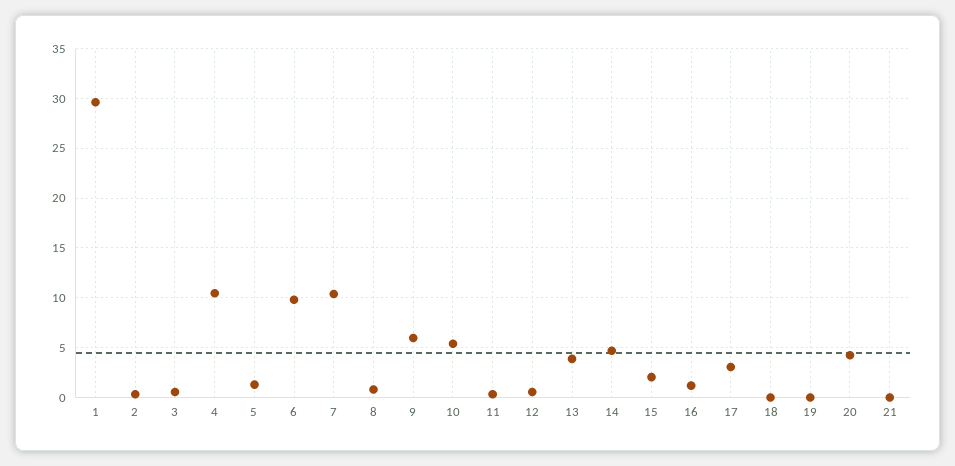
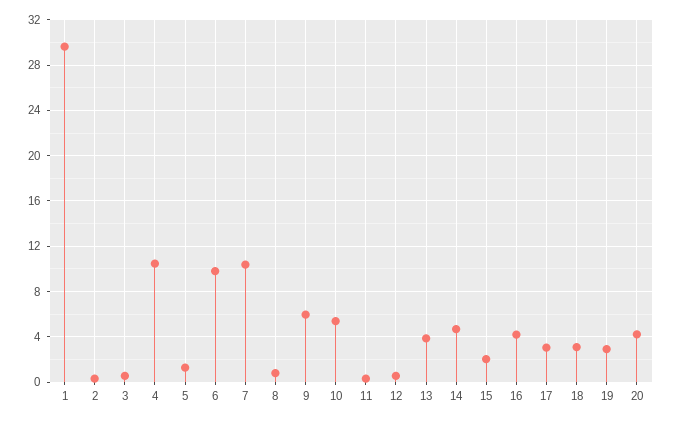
16: 1 -> 4
18: 0 -> 3
19: 0 -> 3
21: 0 -> none

